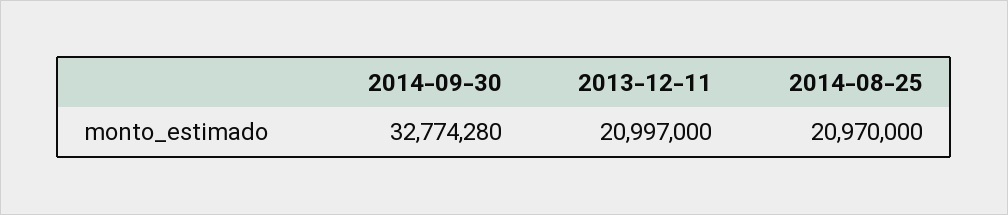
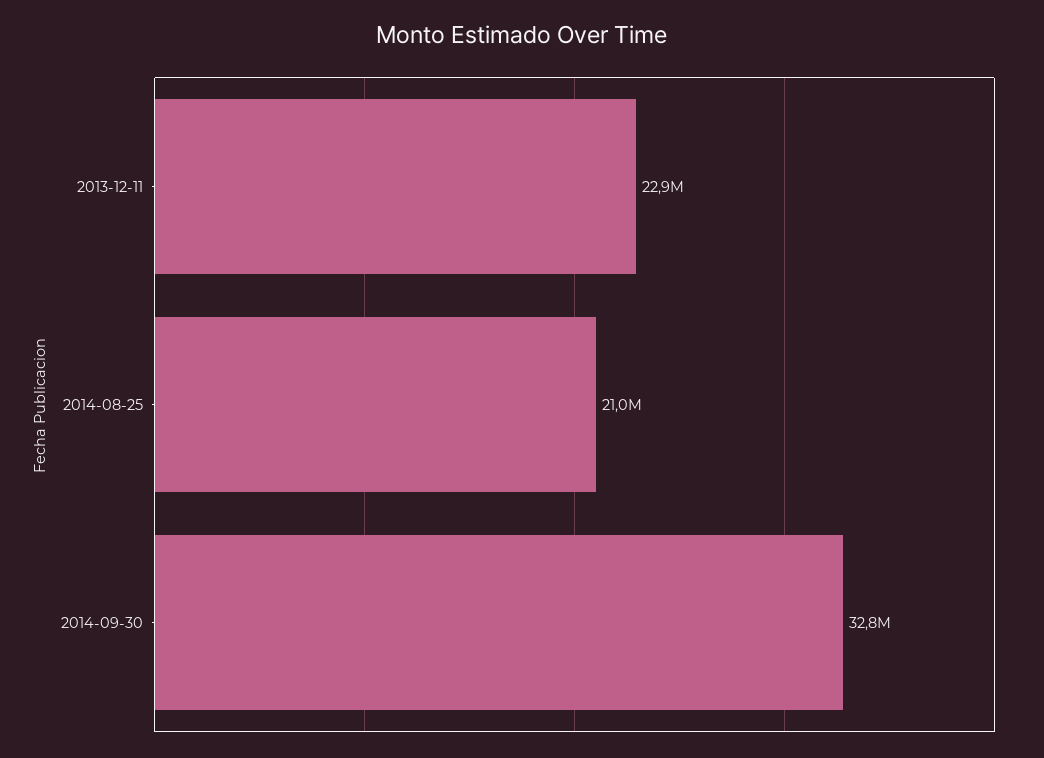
2013-12-11: 20997000 -> 22900000

